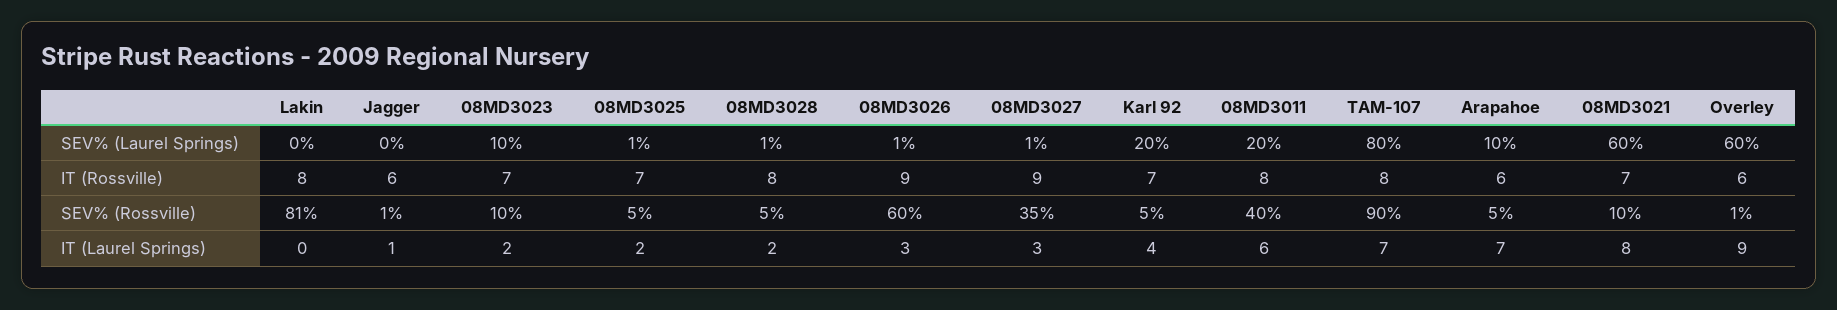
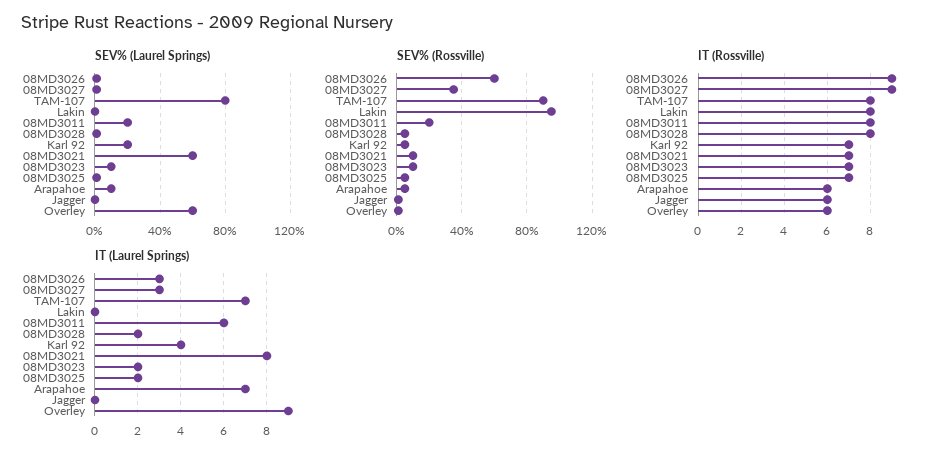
SEV% (Rossville), Lakin: 81 -> 95
SEV% (Rossville), 08MD3011: 40 -> 20
IT (Laurel Springs), Jagger: 1 -> 0

